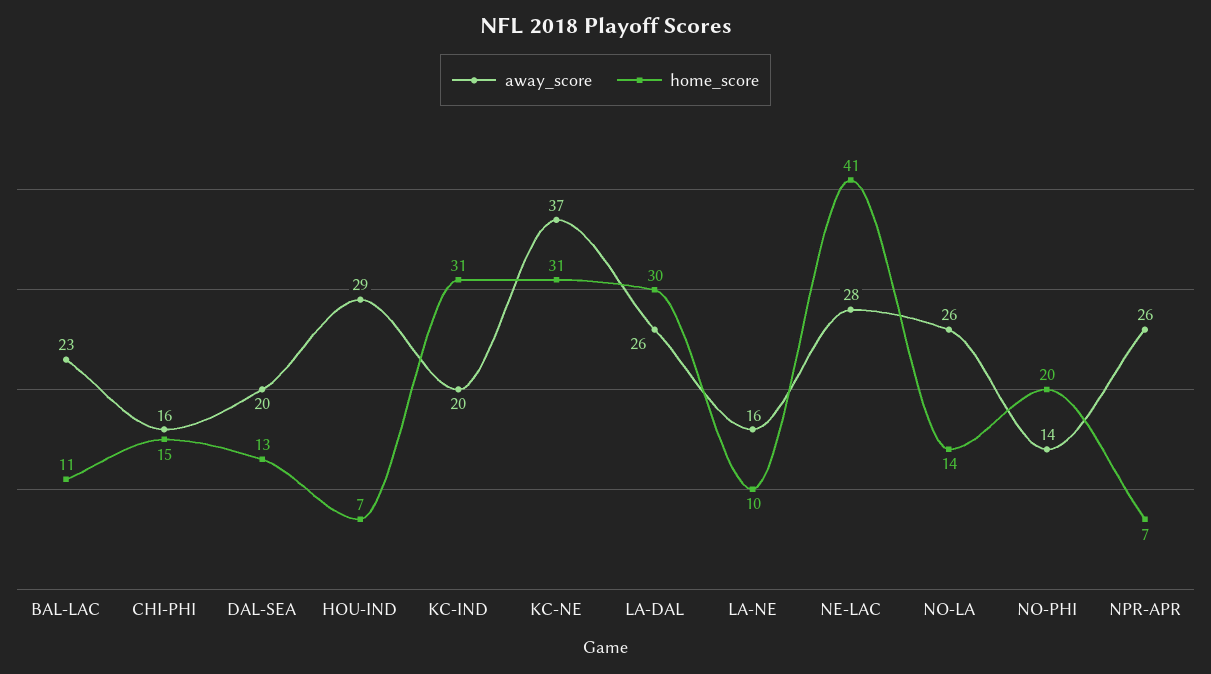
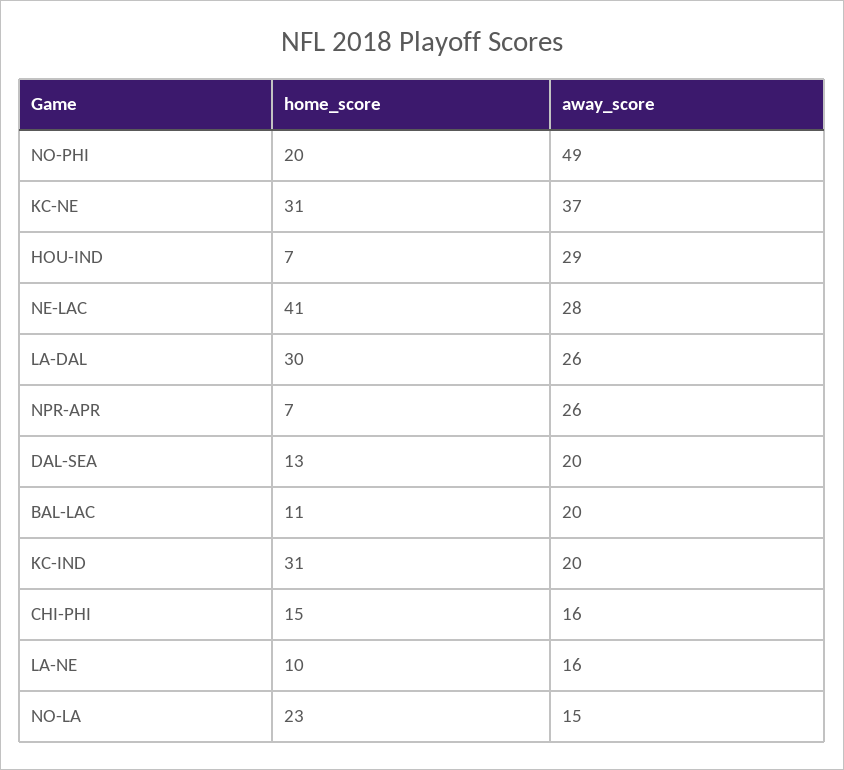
away_score, BAL-LAC: 23 -> 20
away_score, NO-LA: 26 -> 15
home_score, NO-LA: 14 -> 23
away_score, NO-PHI: 14 -> 49

